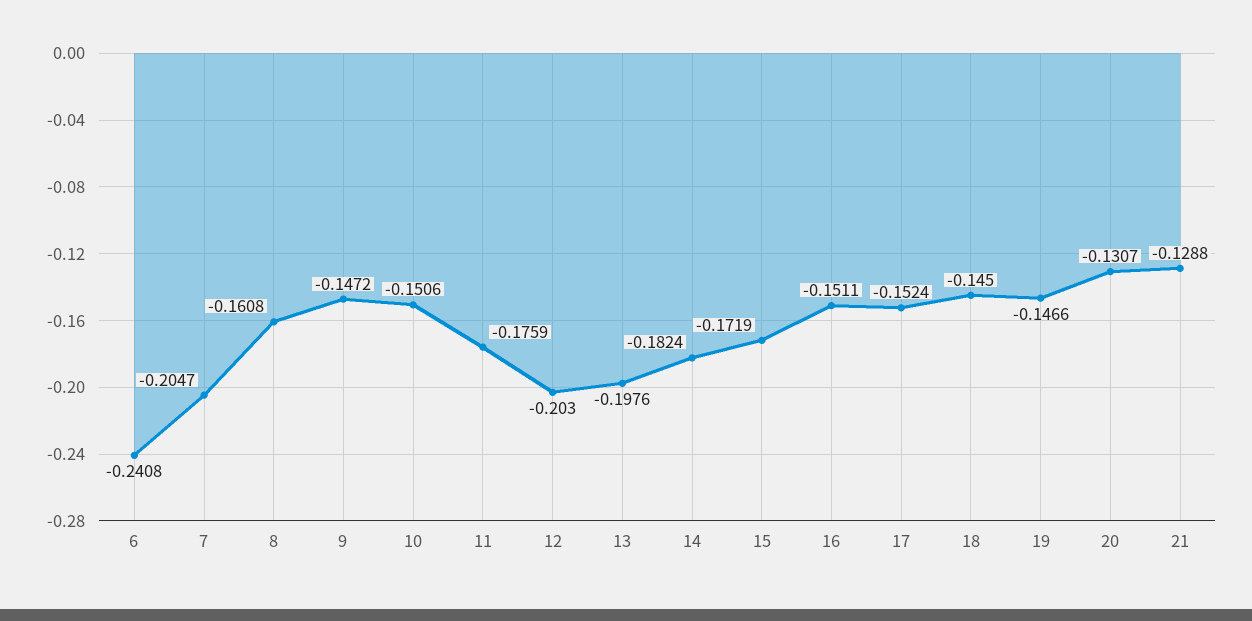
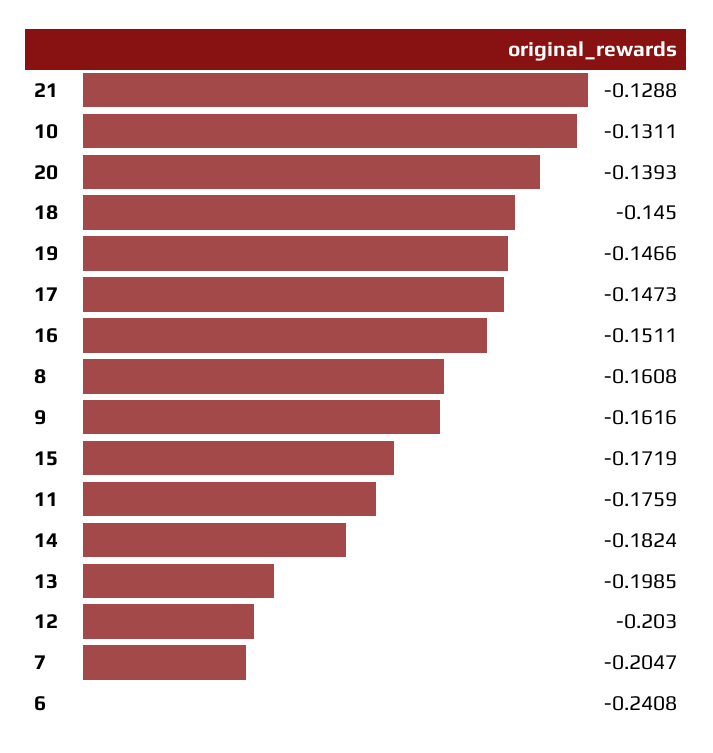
9: -0.1472 -> -0.1616
10: -0.1506 -> -0.1311
13: -0.1976 -> -0.1985
17: -0.1524 -> -0.1473
20: -0.1307 -> -0.1393

